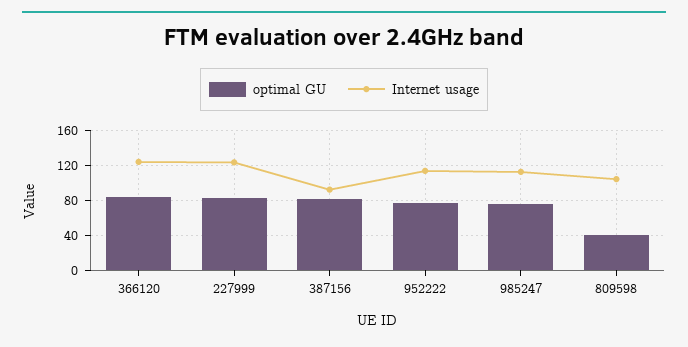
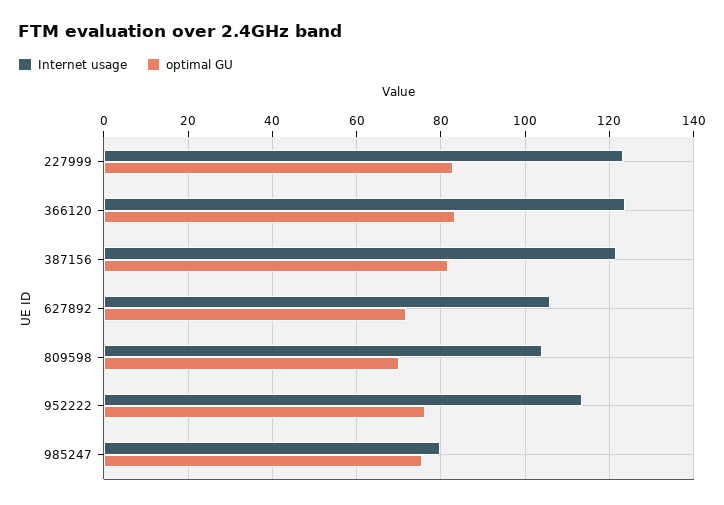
Internet usage, 387156: 90 -> 122
Internet usage, 985247: 110 -> 80
optimal GU, 809598: 40 -> 70
Internet usage, 627892: none -> 106
optimal GU, 627892: none -> 72

